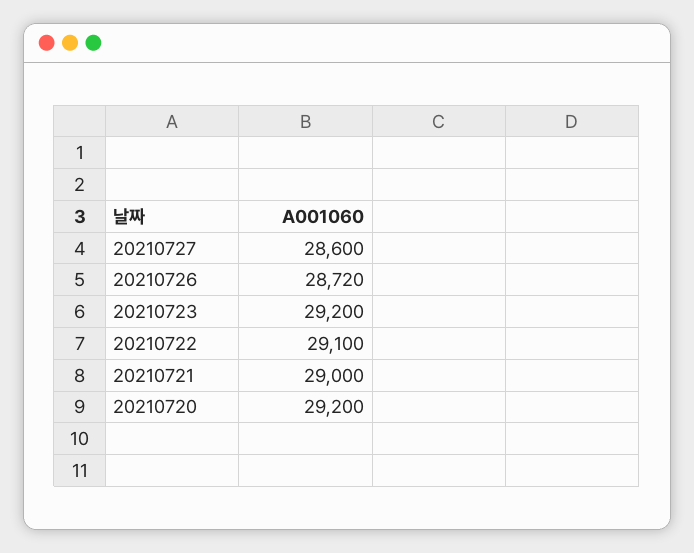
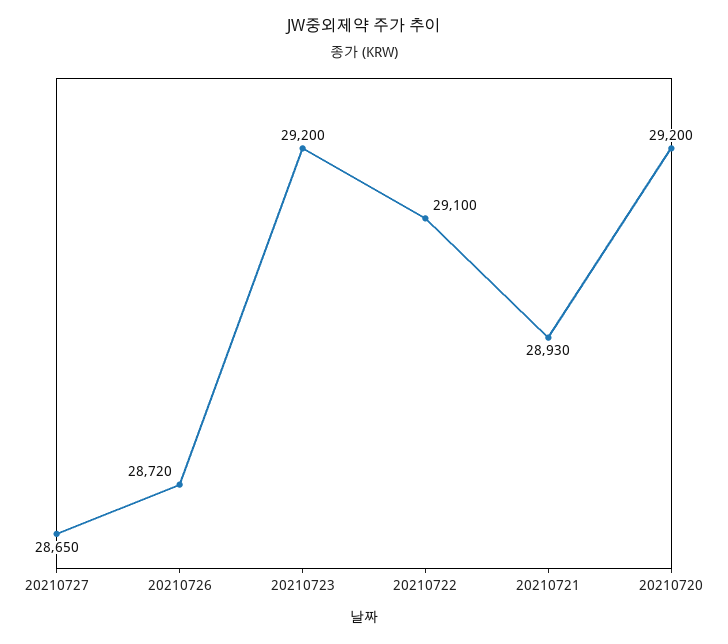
20210727: 28600 -> 28650
20210721: 29000 -> 28930

